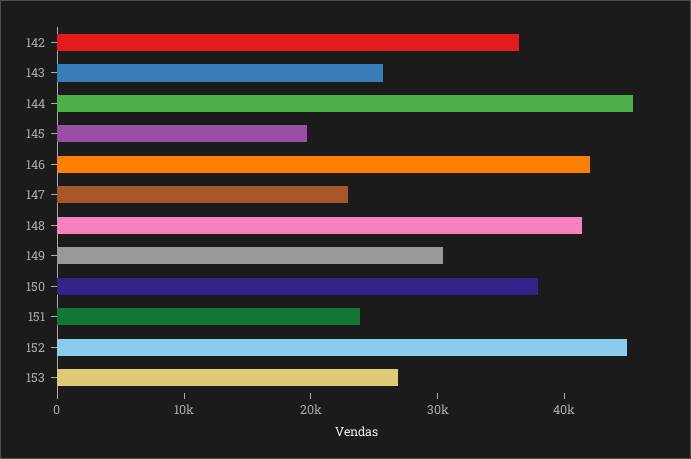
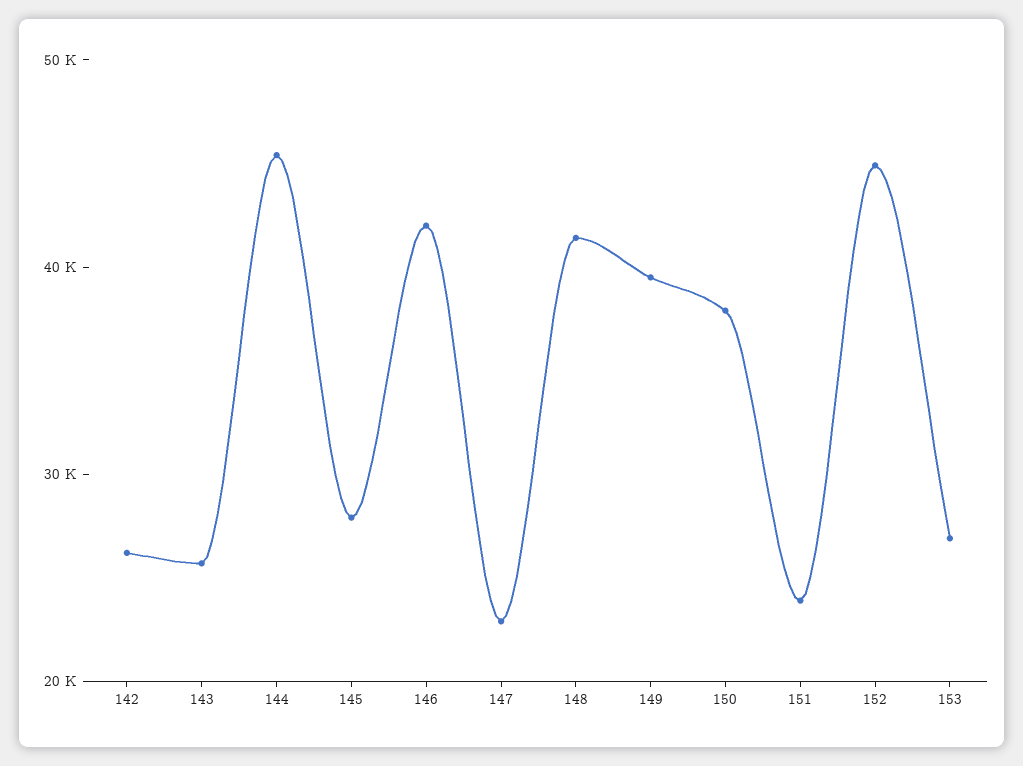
142: 36000 -> 26000
145: 20000 -> 28000
149: 30000 -> 40000

